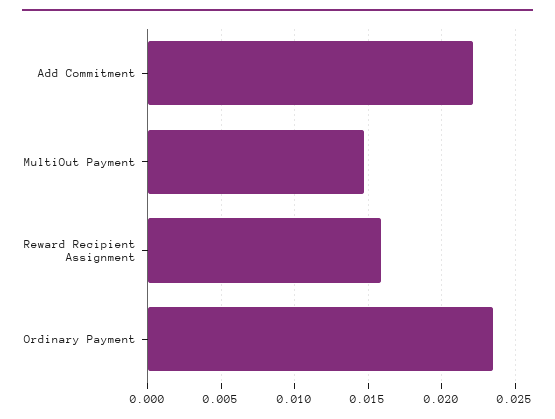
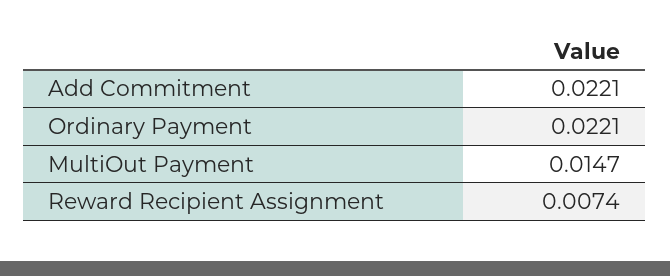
Reward Recipient Assignment: 0.016 -> 0.0074
Ordinary Payment: 0.0235 -> 0.0221

